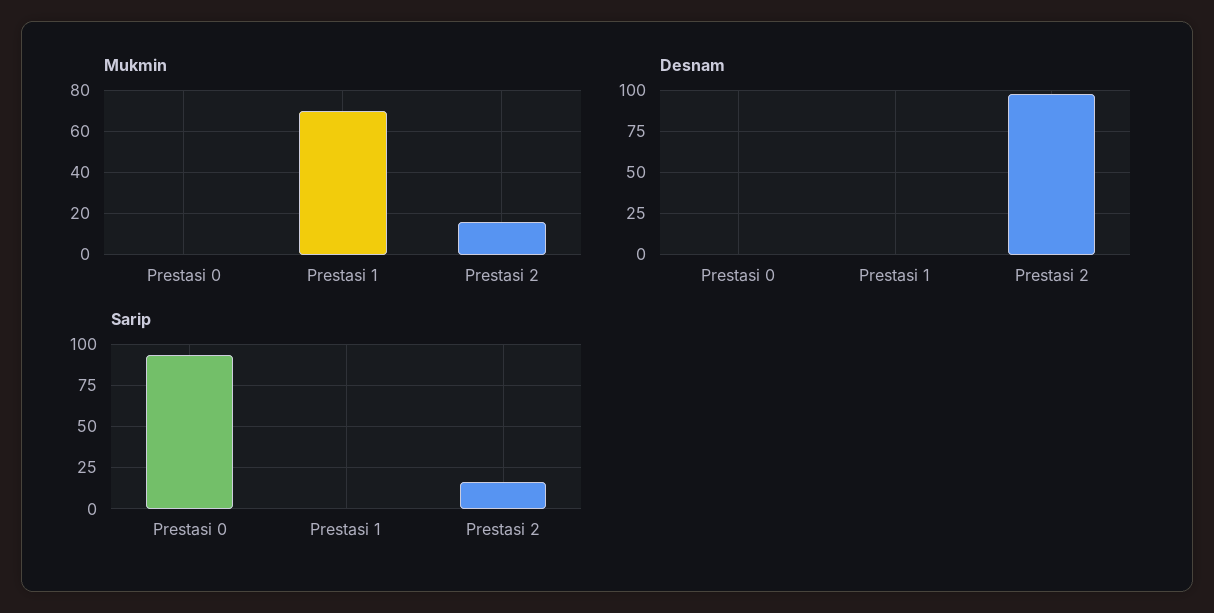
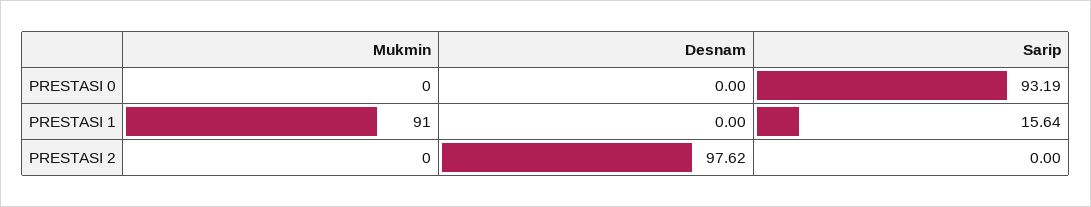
Mukmin, Prestasi 1: 70 -> 91
Mukmin, Prestasi 2: 15 -> 0
Sarip, Prestasi 1: 0 -> 15.64
Sarip, Prestasi 2: 15 -> 0

